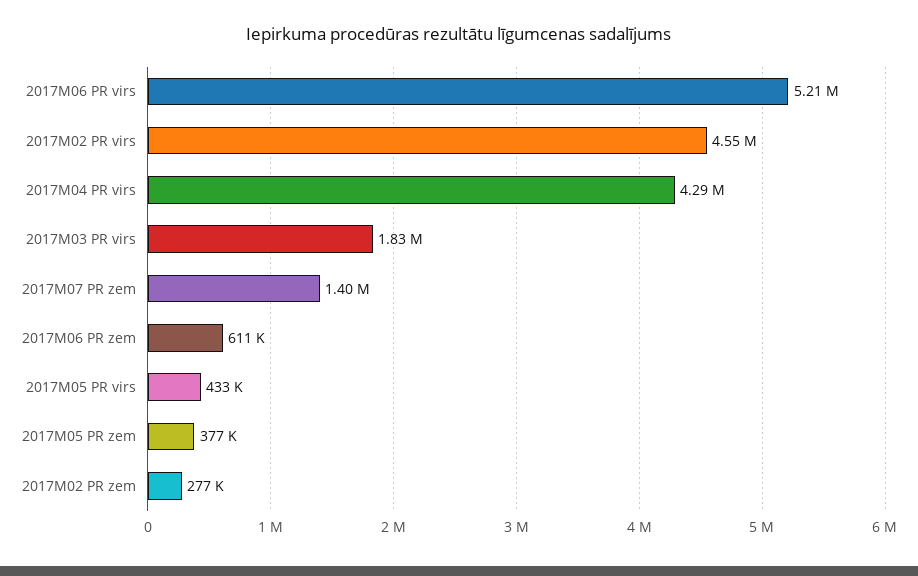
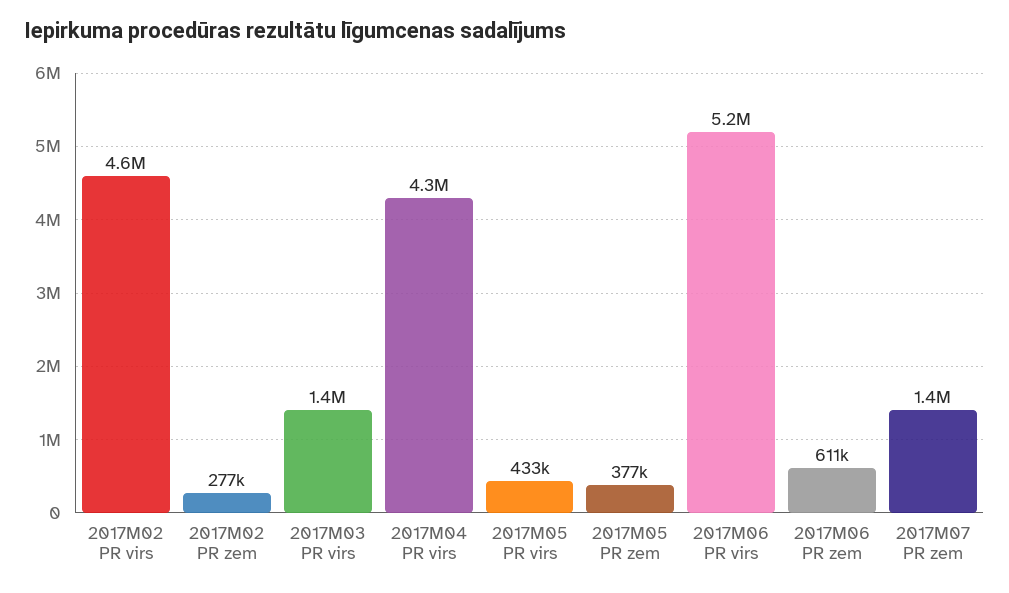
2017M03 PR virs: 1830000 -> 1400000

